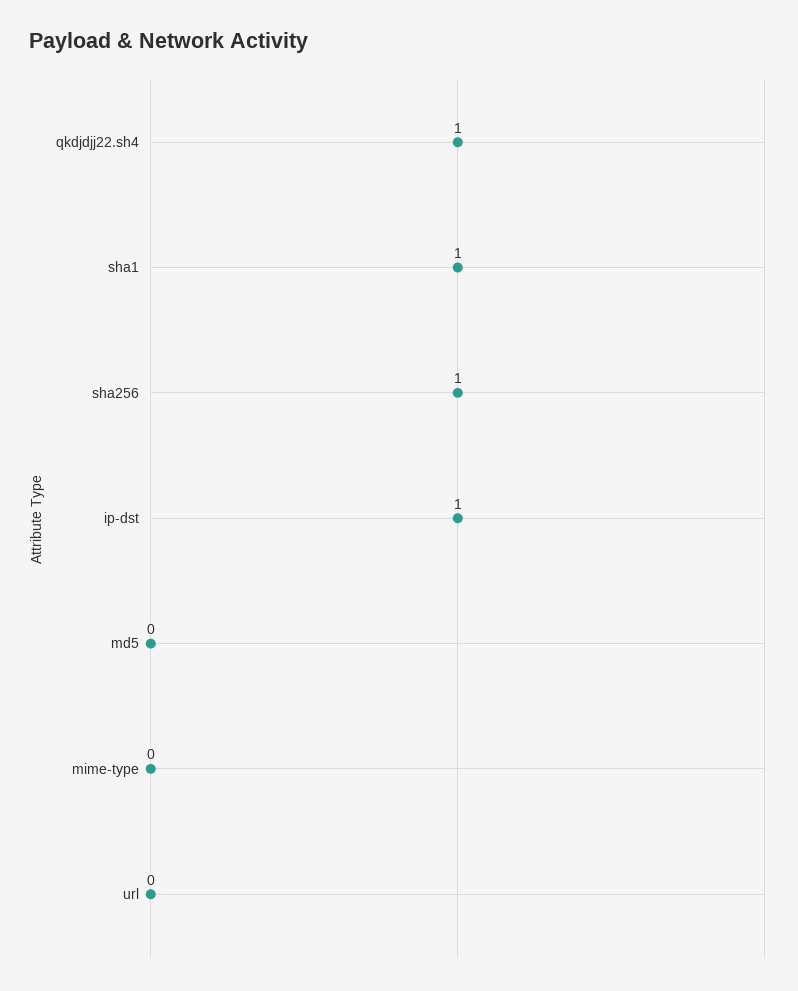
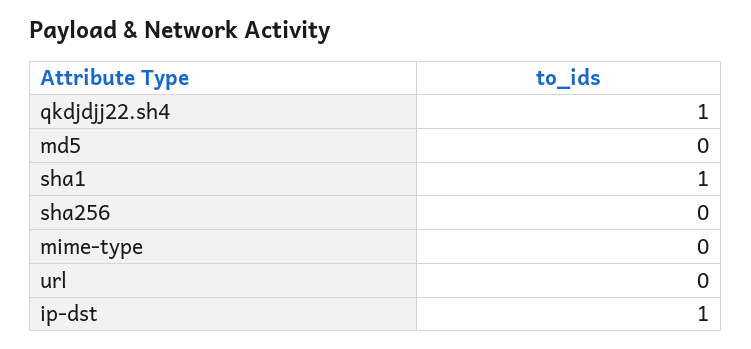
sha256: 1 -> 0

